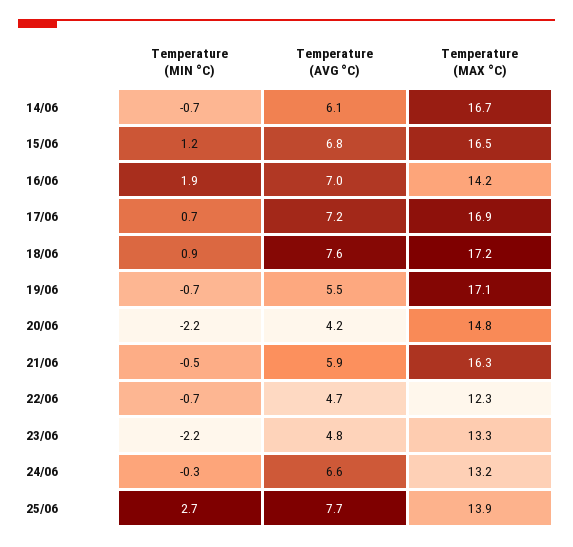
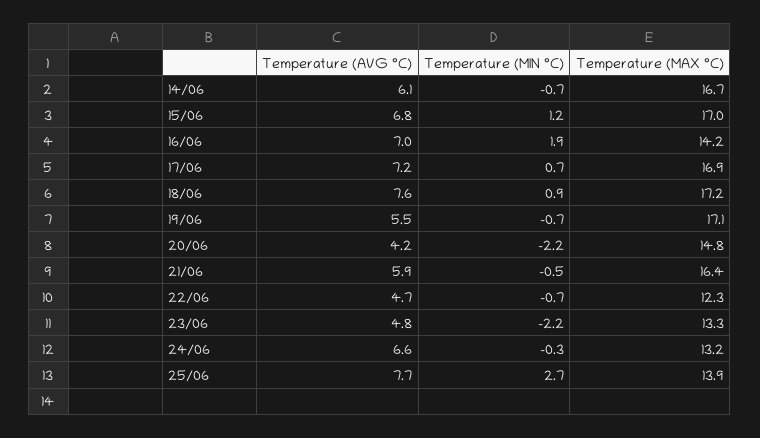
Temperature (MAX °C), 15/06: 16.5 -> 17
Temperature (MAX °C), 21/06: 16.3 -> 16.4

